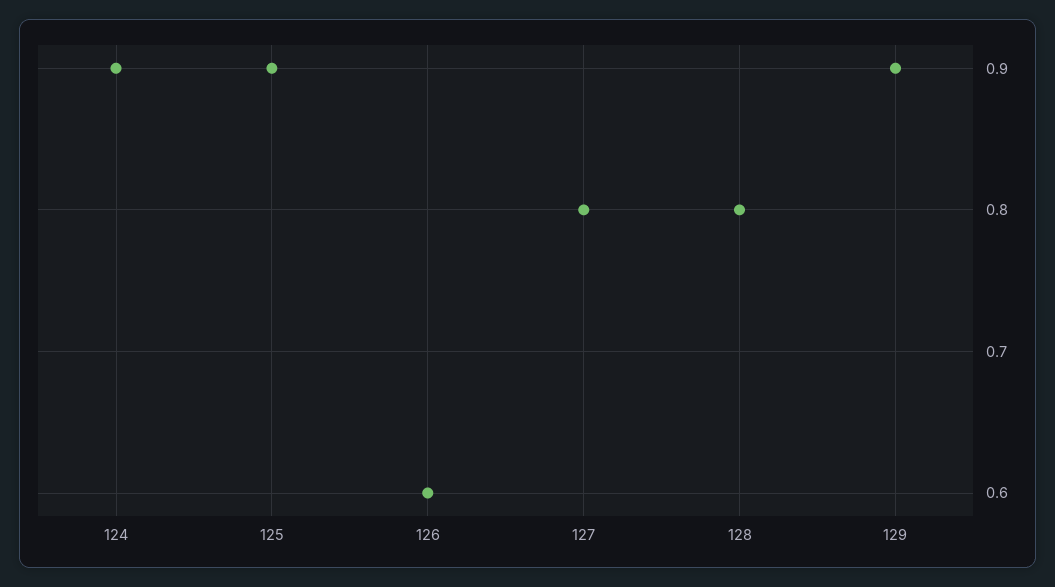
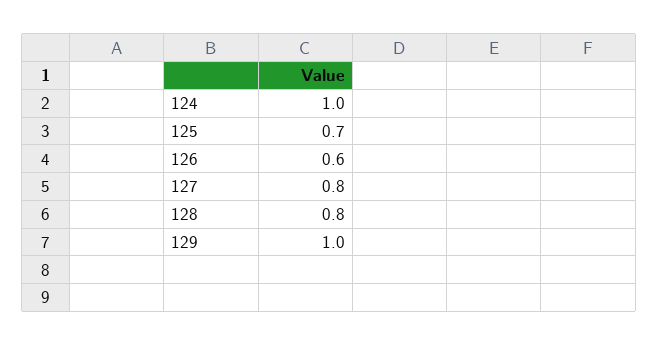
124: 0.9 -> 1
125: 0.9 -> 0.7
129: 0.9 -> 1

